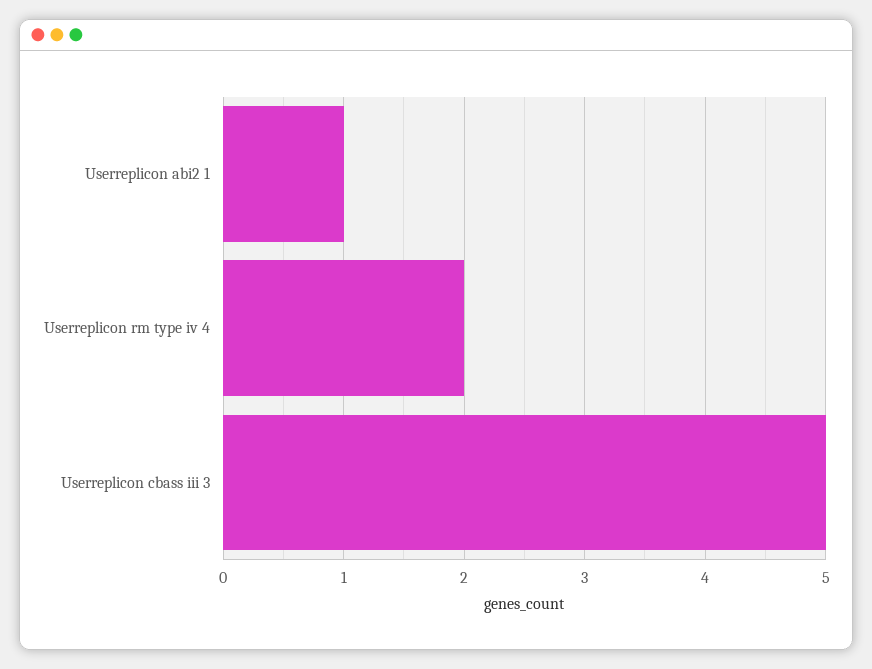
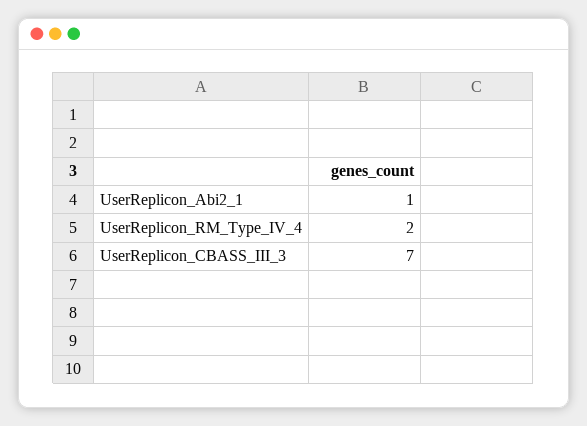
Userreplicon cbass iii 3: 5 -> 7

